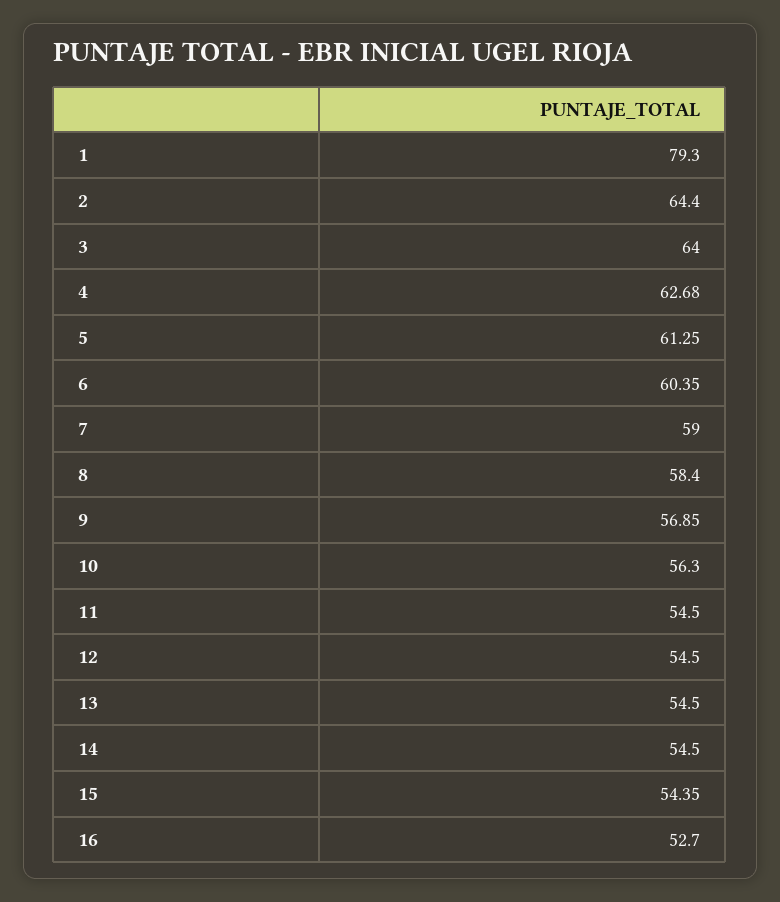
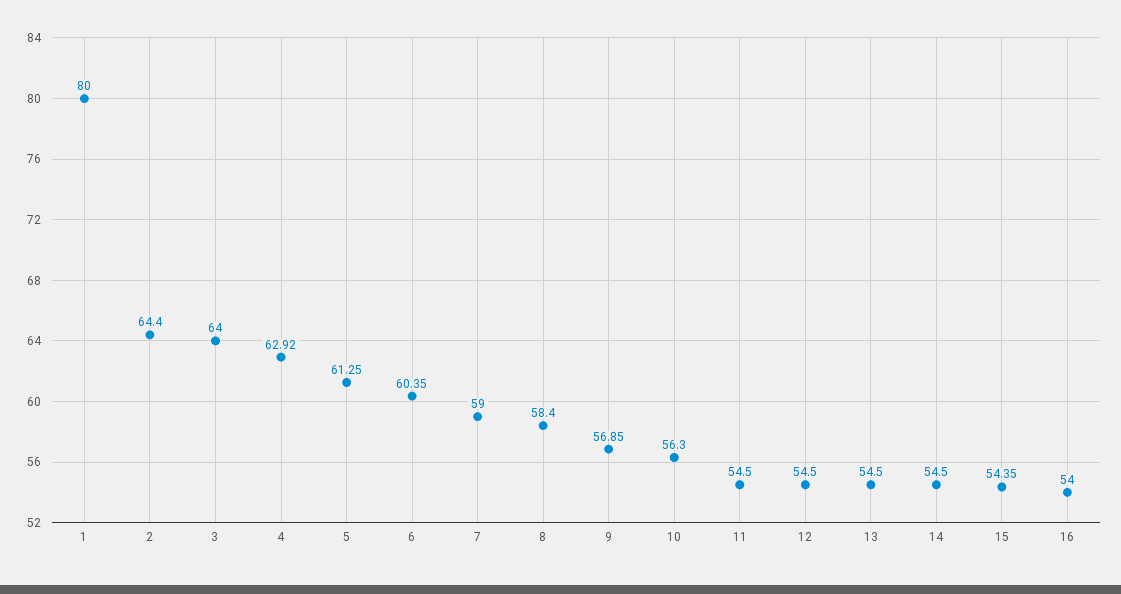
1: 79.3 -> 80
4: 62.68 -> 62.92
16: 52.7 -> 54

